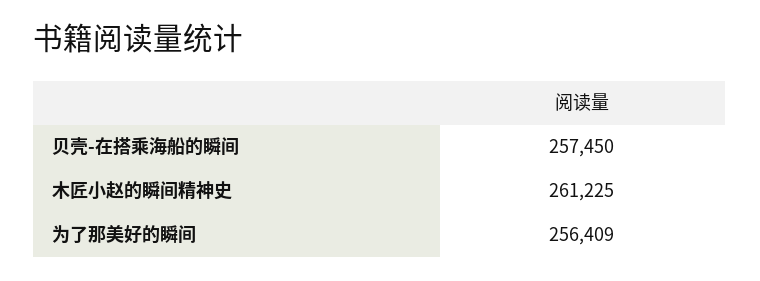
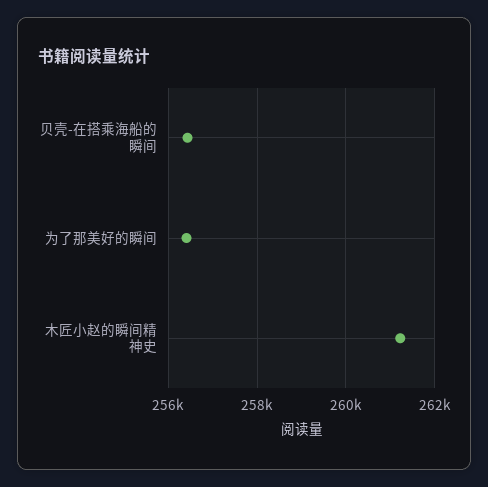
贝壳-在搭乘海船的瞬间: 257450 -> 256400

